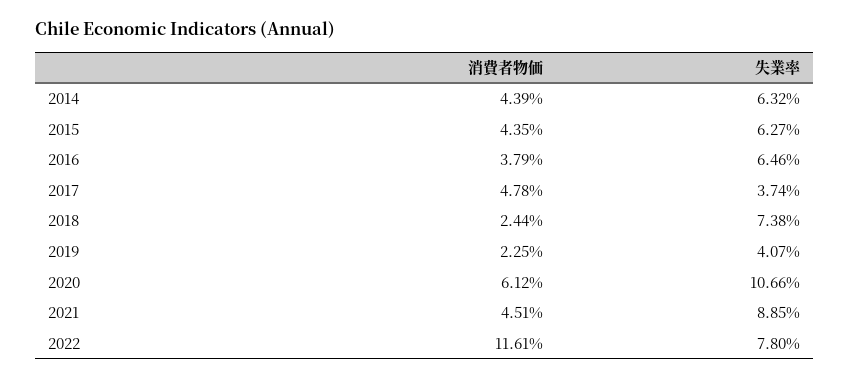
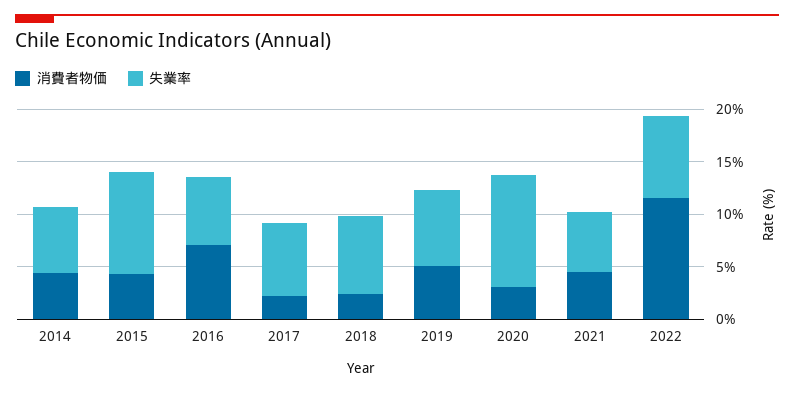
失業率, 2015: 6.27 -> 10
消費者物価, 2016: 3.79 -> 7
消費者物価, 2017: 4.78 -> 2
失業率, 2017: 3.74 -> 7
消費者物価, 2019: 2.25 -> 5
失業率, 2019: 4.07 -> 7
消費者物価, 2020: 6.12 -> 3
失業率, 2021: 8.85 -> 6

